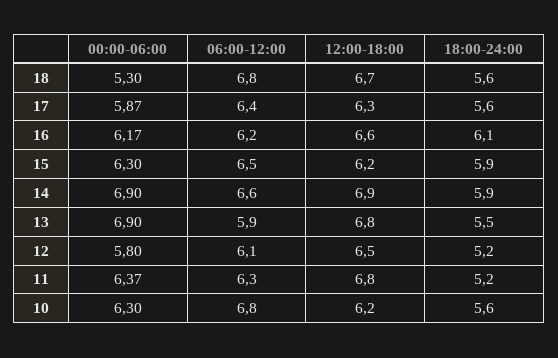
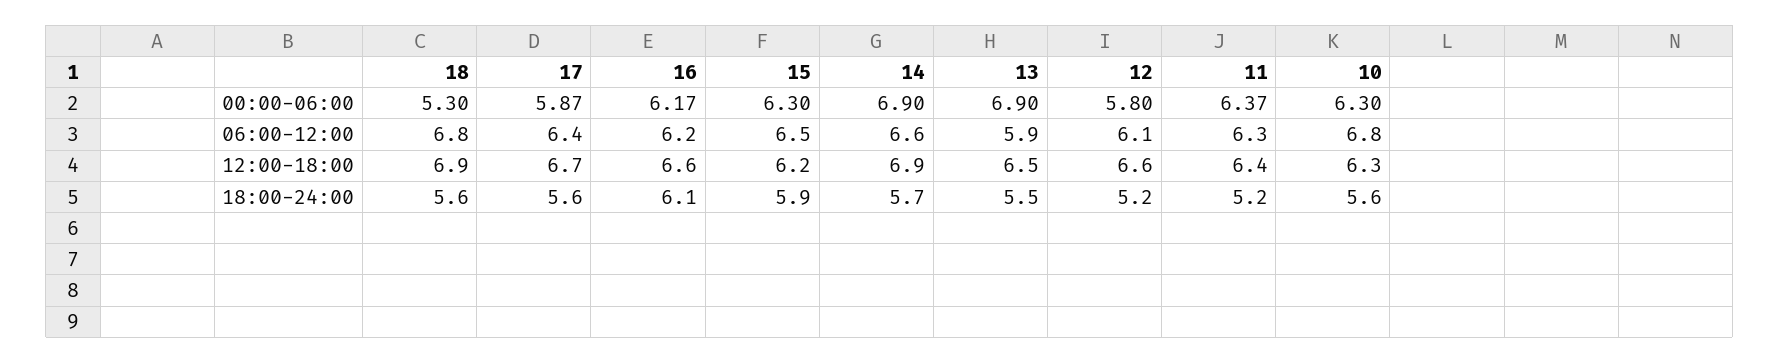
12:00-18:00, 18: 6.7 -> 6.9
12:00-18:00, 17: 6.3 -> 6.7
18:00-24:00, 14: 5.9 -> 5.7
12:00-18:00, 13: 6.8 -> 6.5
12:00-18:00, 12: 6.5 -> 6.6
12:00-18:00, 11: 6.8 -> 6.4
12:00-18:00, 10: 6.2 -> 6.3

